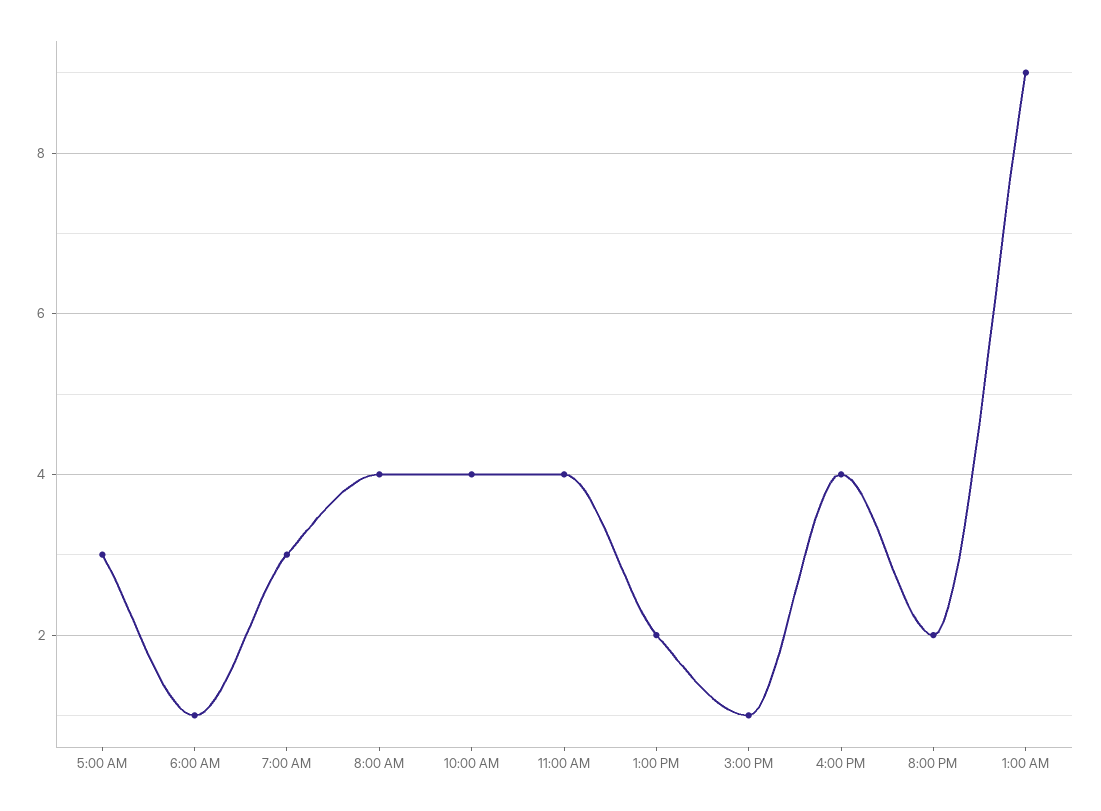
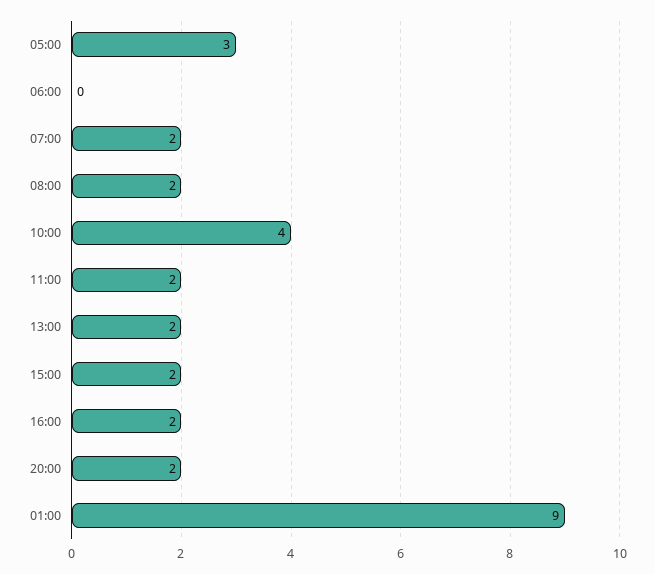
6:00 AM: 1 -> 0
7:00 AM: 3 -> 2
8:00 AM: 4 -> 2
11:00 AM: 4 -> 2
3:00 PM: 1 -> 2
4:00 PM: 4 -> 2

